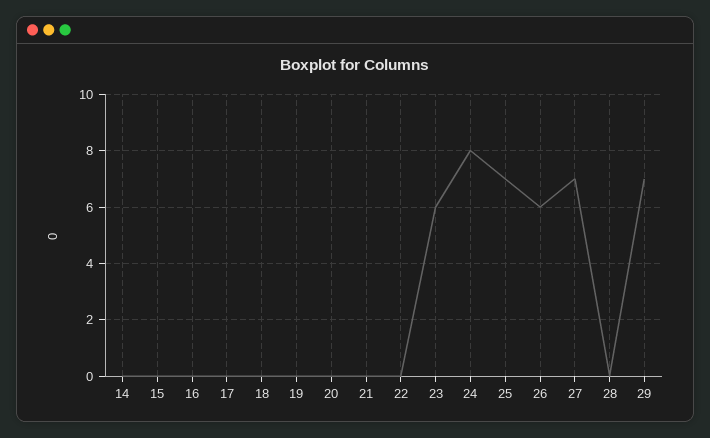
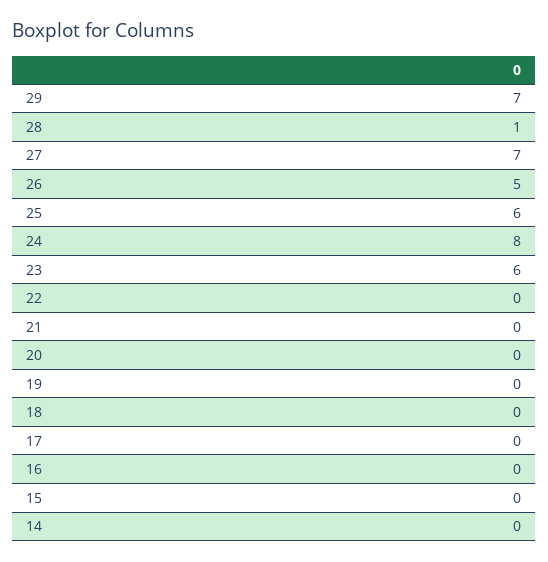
25: 7 -> 6
26: 6 -> 5
28: 0 -> 1

